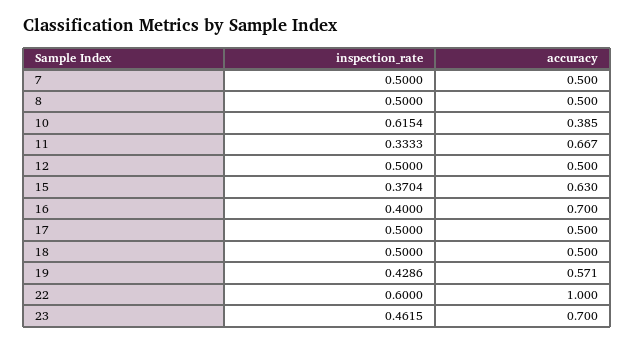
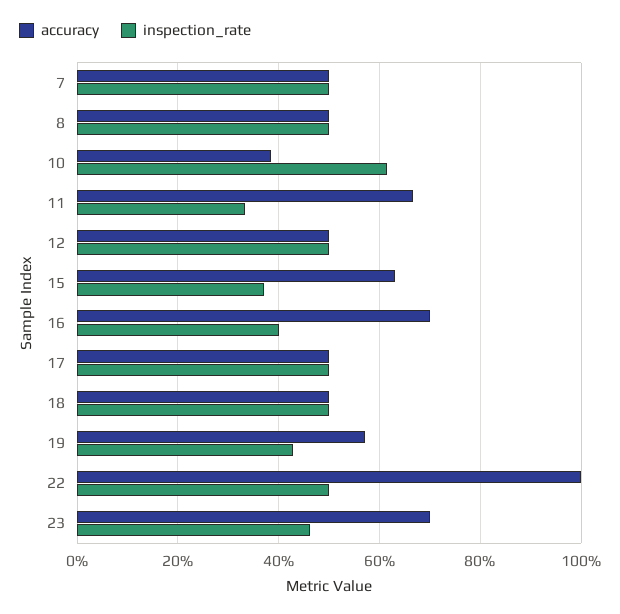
inspection_rate, 22: 0.6 -> 0.5

